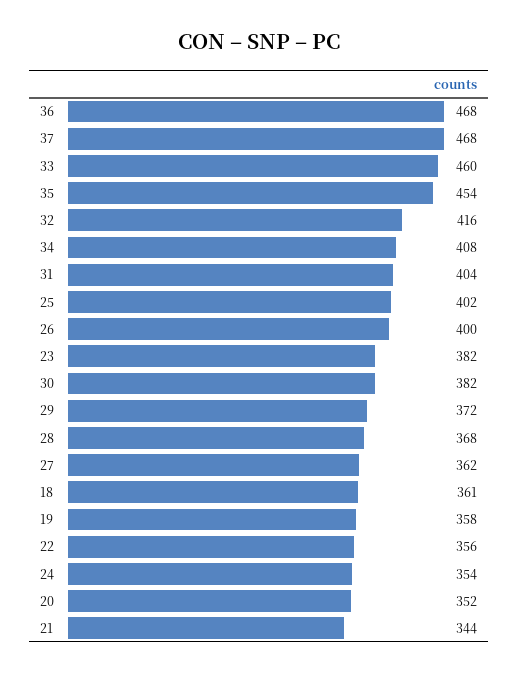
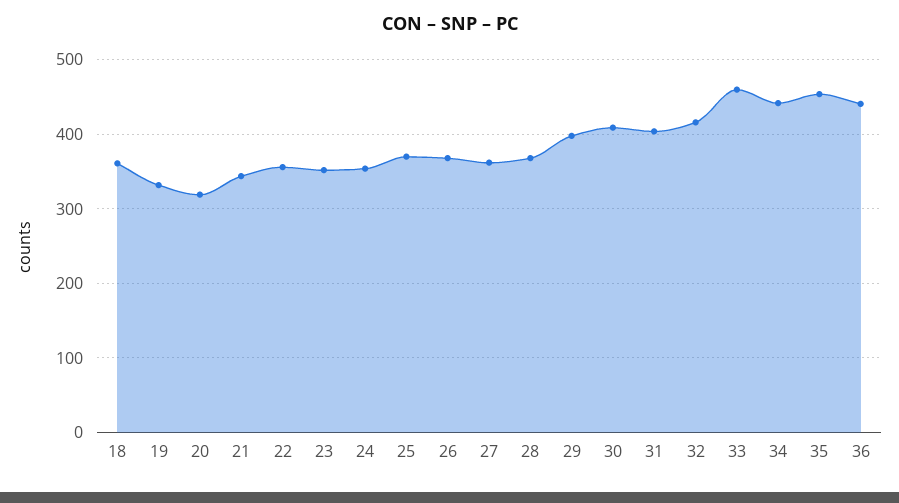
36: 468 -> 440
37: 468 -> none
34: 408 -> 440
25: 402 -> 370
26: 400 -> 370
23: 382 -> 350
30: 382 -> 410
29: 372 -> 400
19: 358 -> 330
20: 352 -> 320

